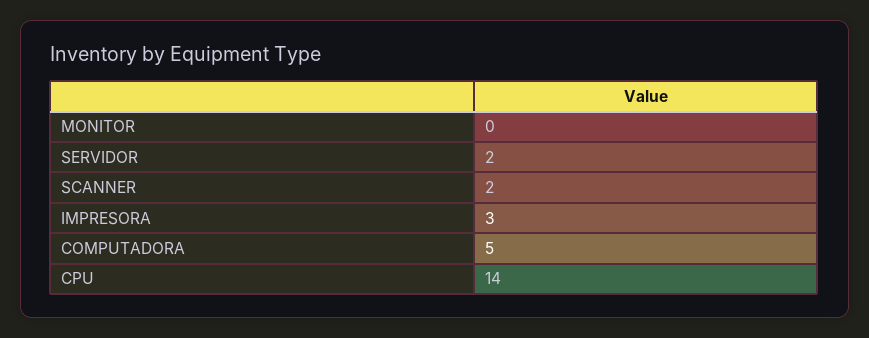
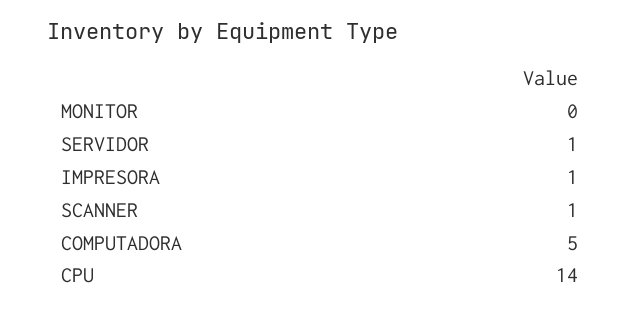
SERVIDOR: 2 -> 1
SCANNER: 2 -> 1
IMPRESORA: 3 -> 1

